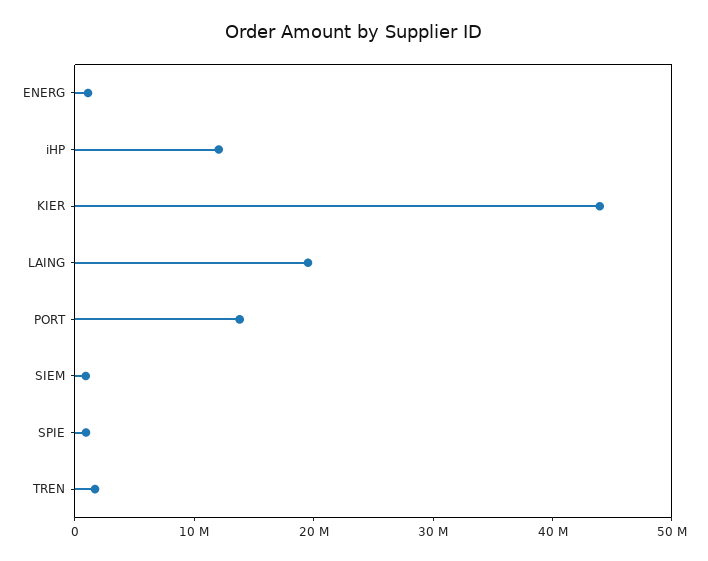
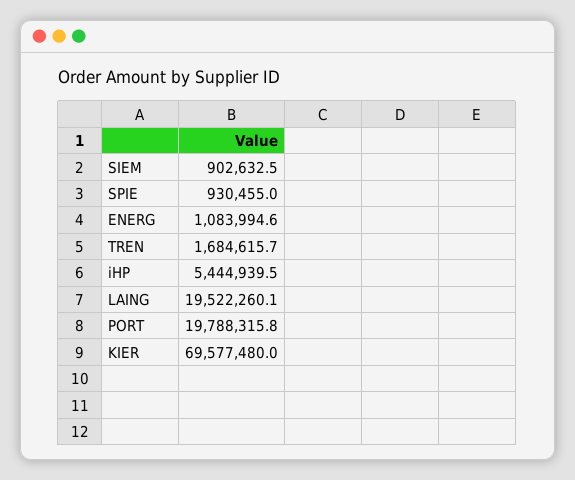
iHP: 12000000 -> 5444939.5
KIER: 44000000 -> 69577480
PORT: 14000000 -> 19788315.8

